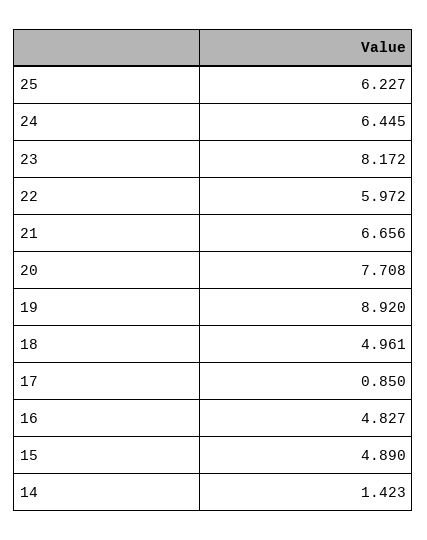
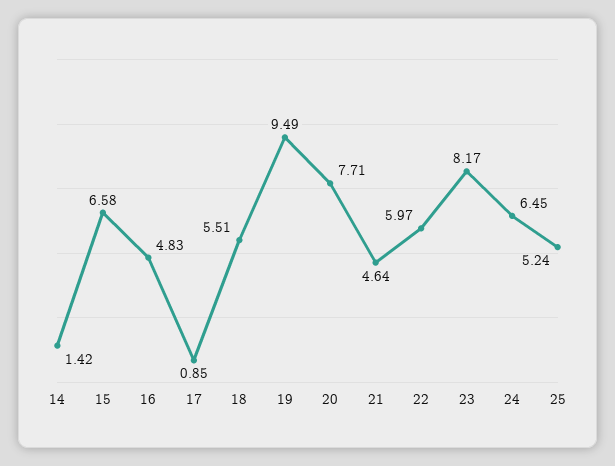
25: 6.227 -> 5.24
21: 6.656 -> 4.64
19: 8.92 -> 9.49
18: 4.961 -> 5.51
15: 4.89 -> 6.58

